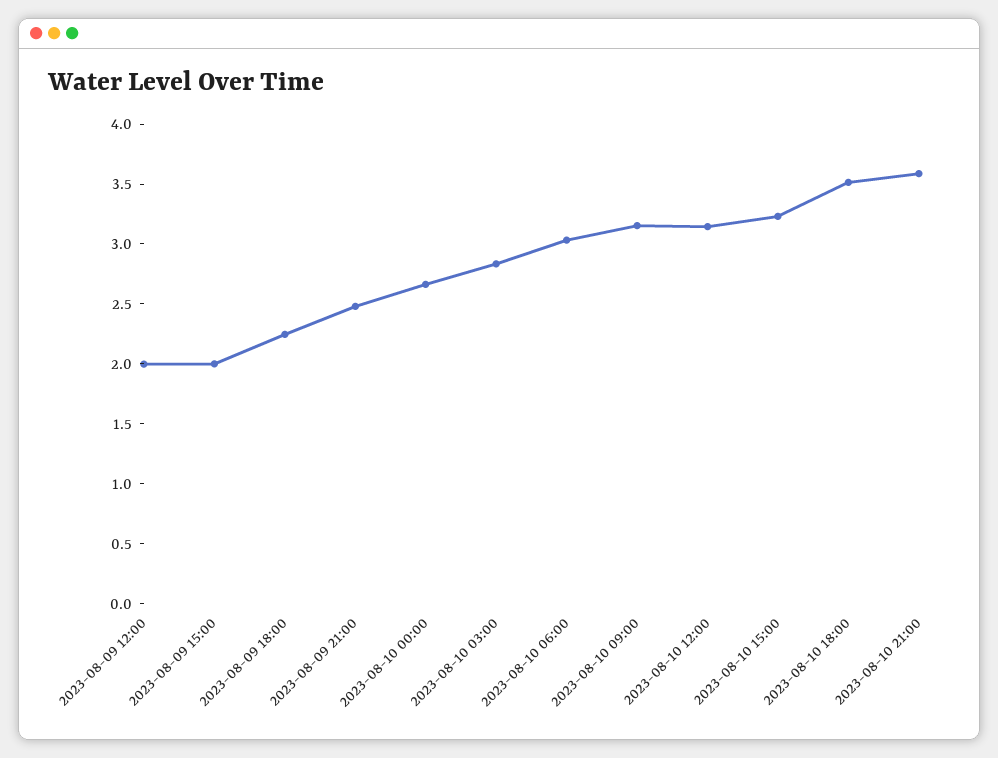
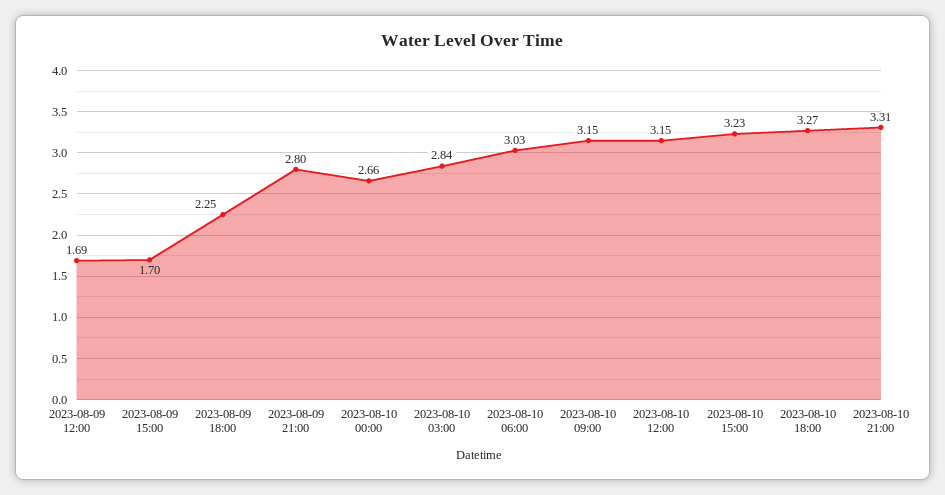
2023-08-09 12:00: 2 -> 1.69
2023-08-09 15:00: 2 -> 1.7
2023-08-09 21:00: 2.5 -> 2.8
2023-08-10 18:00: 3.5 -> 3.27
2023-08-10 21:00: 3.6 -> 3.31

